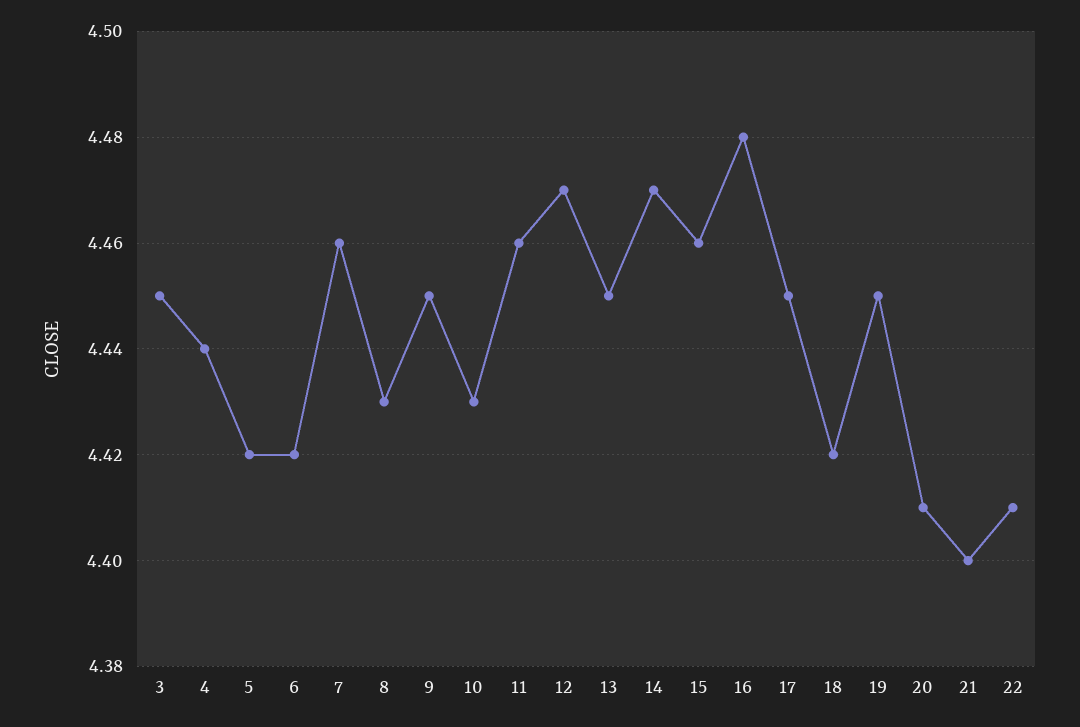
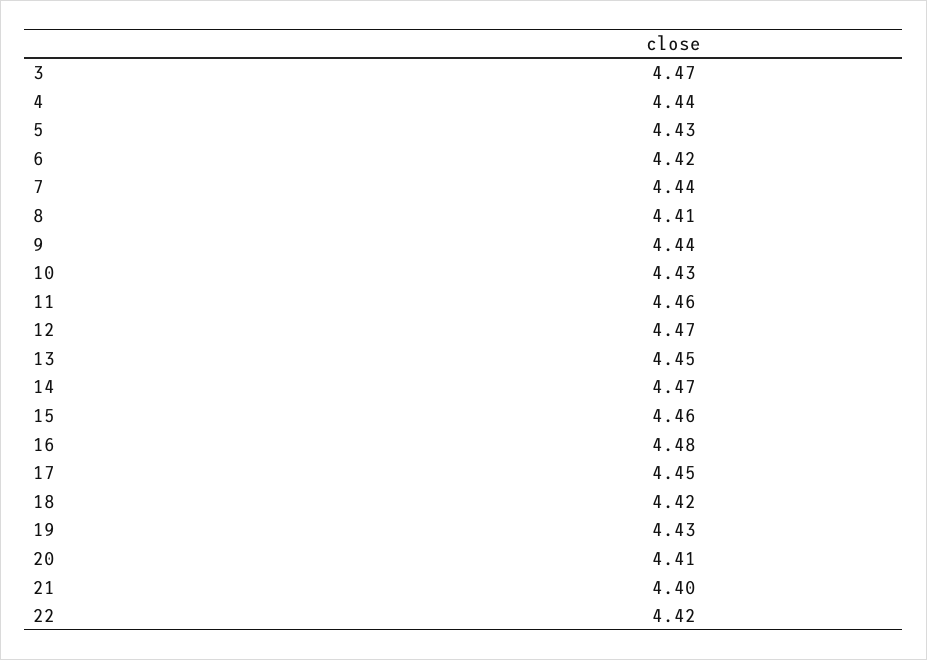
3: 4.45 -> 4.47
5: 4.42 -> 4.43
7: 4.46 -> 4.44
8: 4.43 -> 4.41
9: 4.45 -> 4.44
19: 4.45 -> 4.43
22: 4.41 -> 4.42

